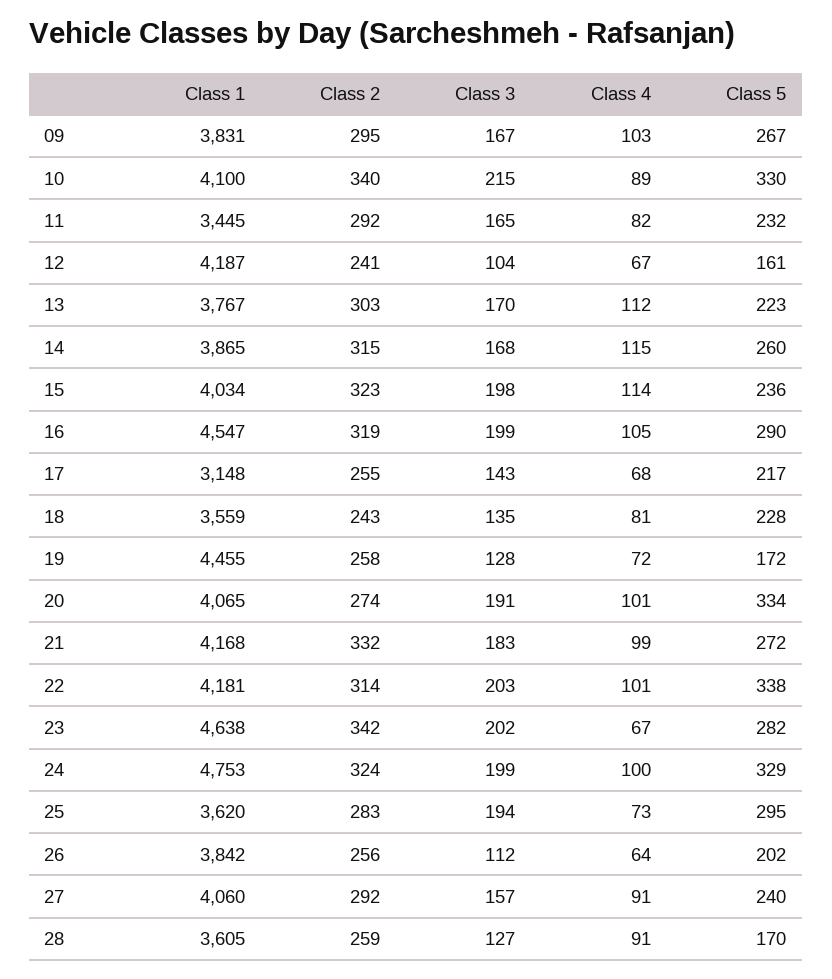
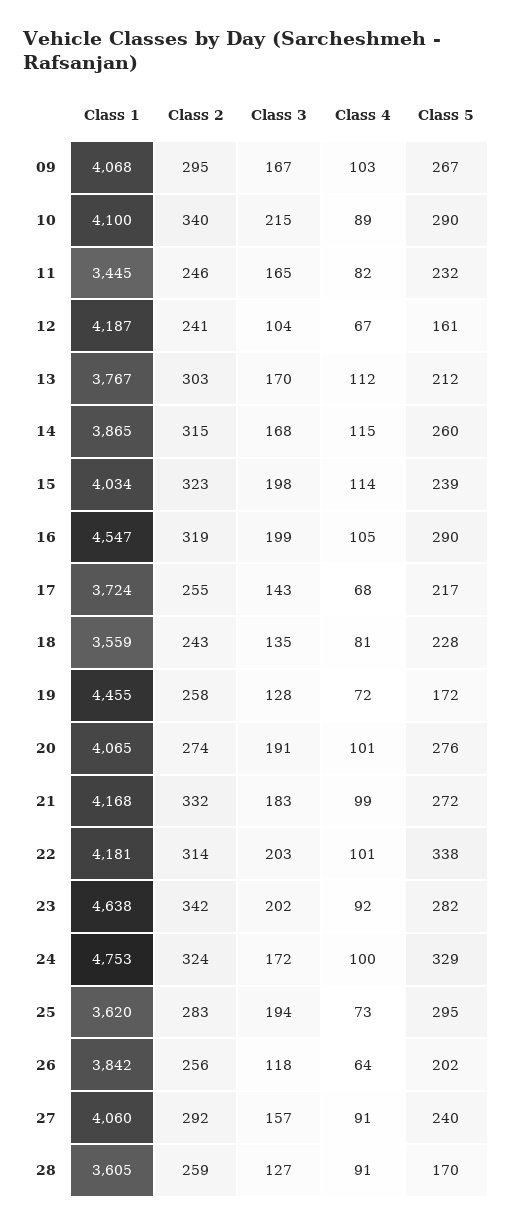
Class 1, 09: 3831 -> 4068
Class 5, 10: 330 -> 290
Class 2, 11: 292 -> 246
Class 5, 13: 223 -> 212
Class 5, 15: 236 -> 239
Class 1, 17: 3148 -> 3724
Class 5, 20: 334 -> 276
Class 4, 23: 67 -> 92
Class 3, 24: 199 -> 172
Class 3, 26: 112 -> 118

